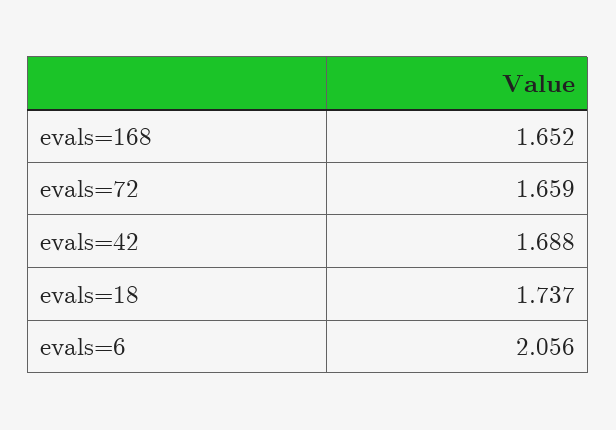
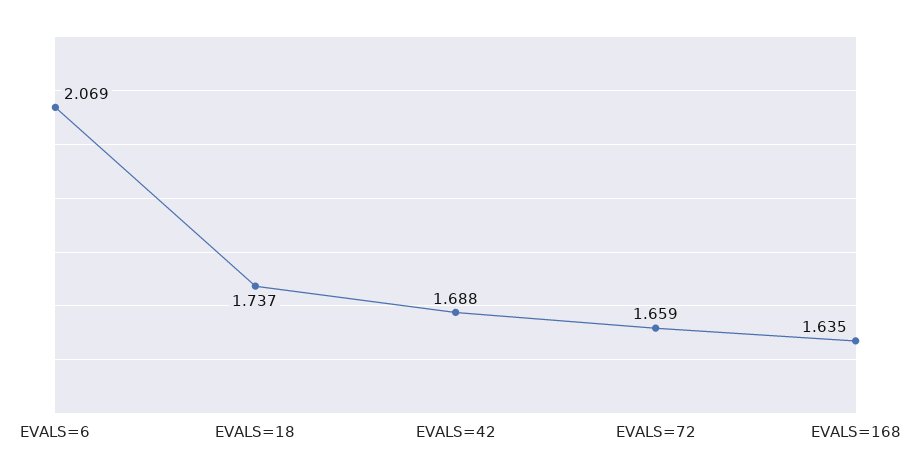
evals=168: 1.652 -> 1.635
evals=6: 2.056 -> 2.069

